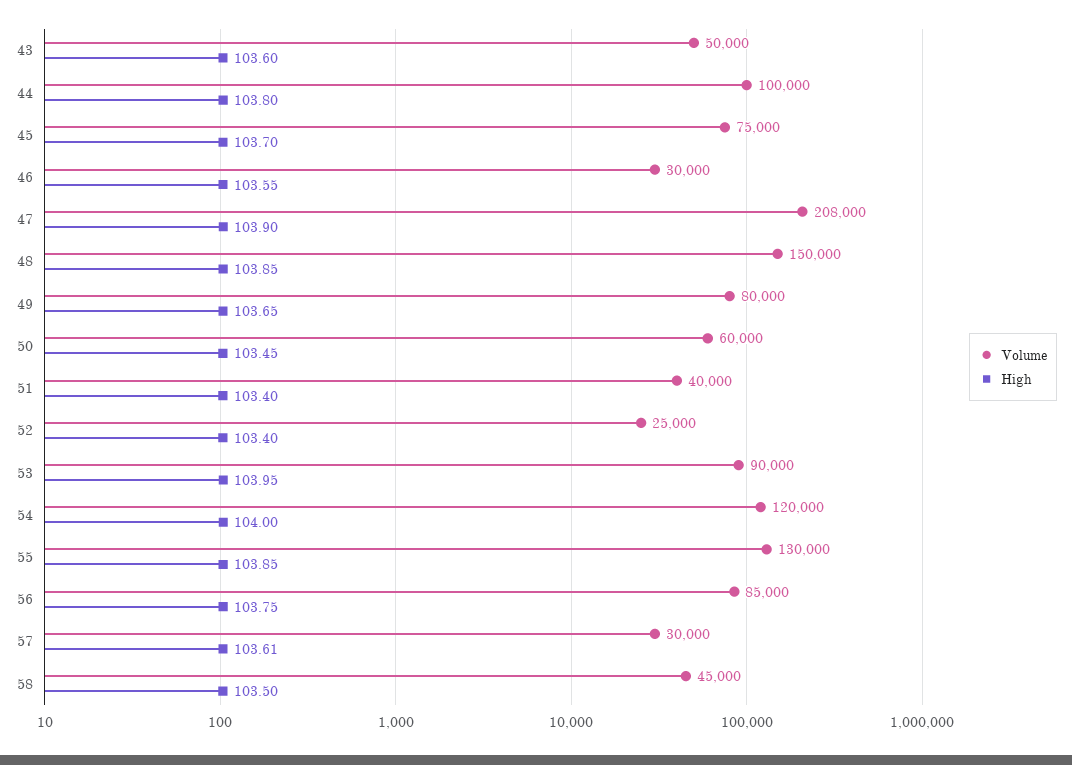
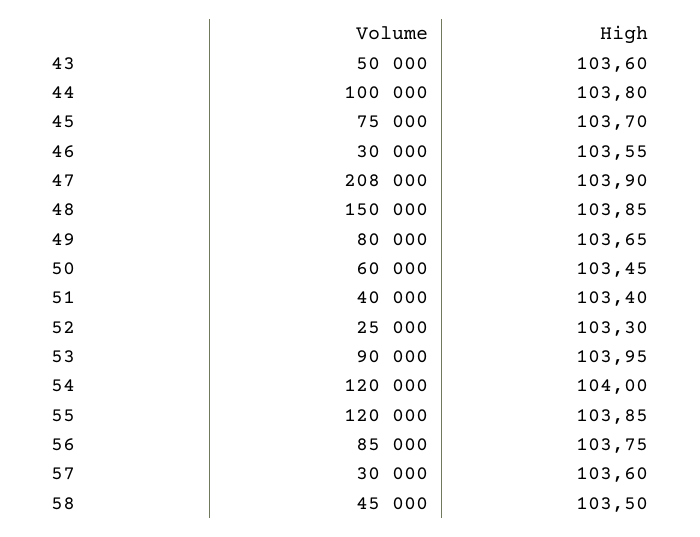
High, 52: 103.4 -> 103.3
Volume, 55: 130000 -> 120000
High, 57: 103.61 -> 103.6

